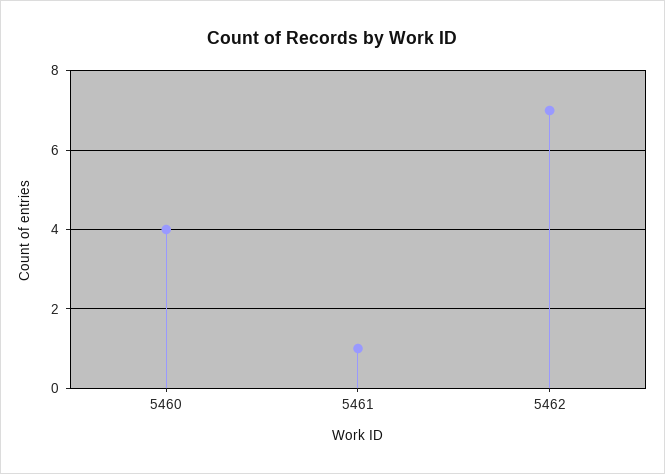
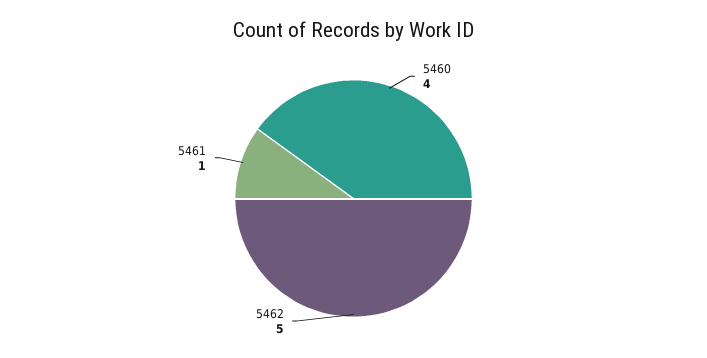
5462: 7 -> 5

